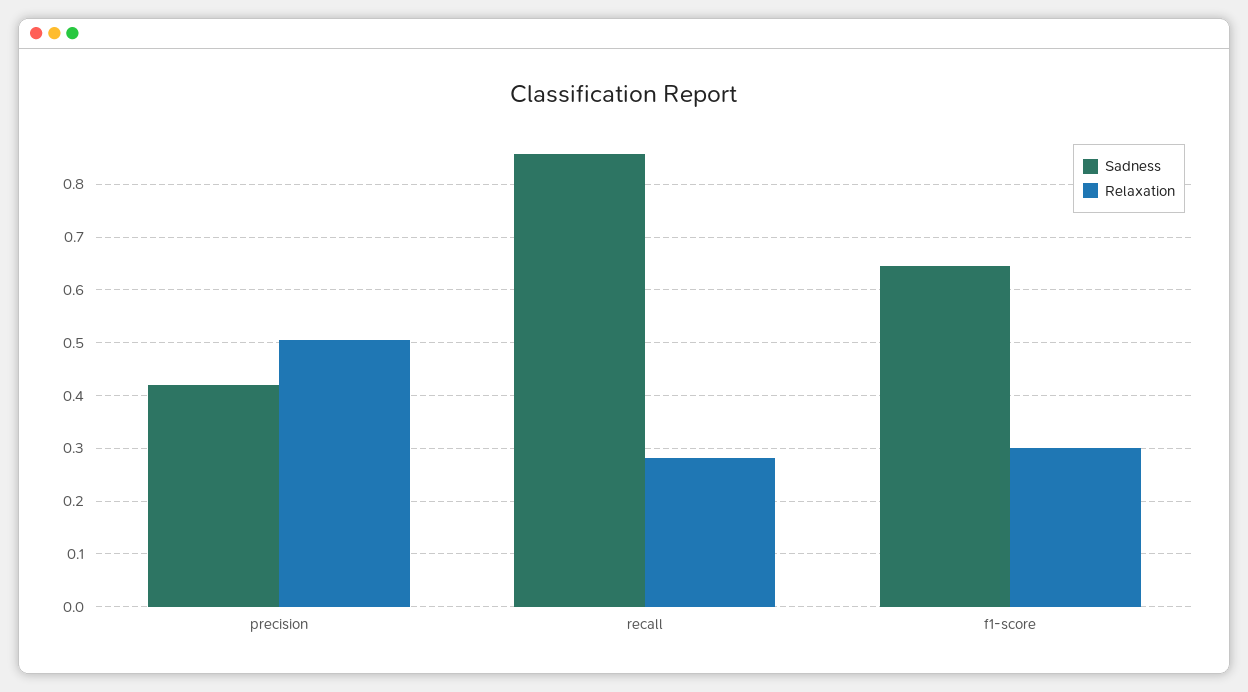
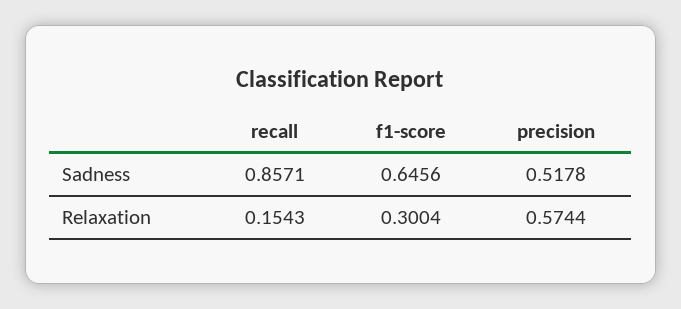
Sadness, precision: 0.42 -> 0.5178
Relaxation, precision: 0.5 -> 0.5744
Relaxation, recall: 0.28 -> 0.1543

